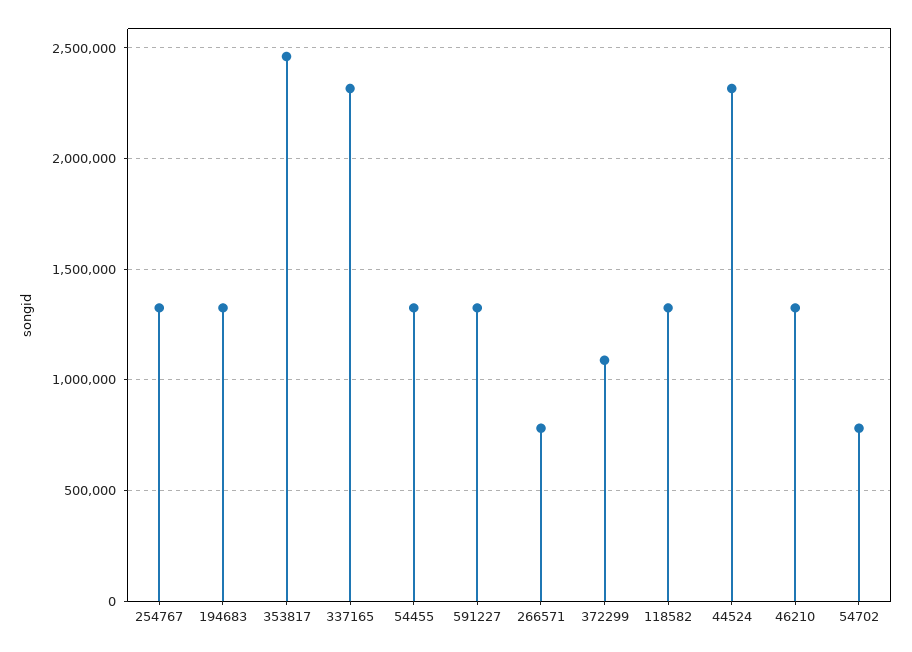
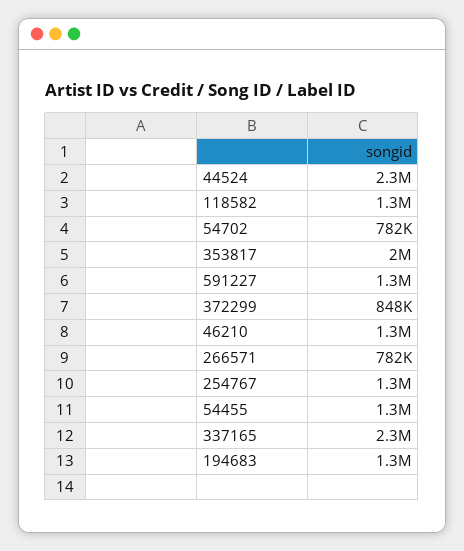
353817: 2450000 -> 2000000
372299: 1100000 -> 848000

